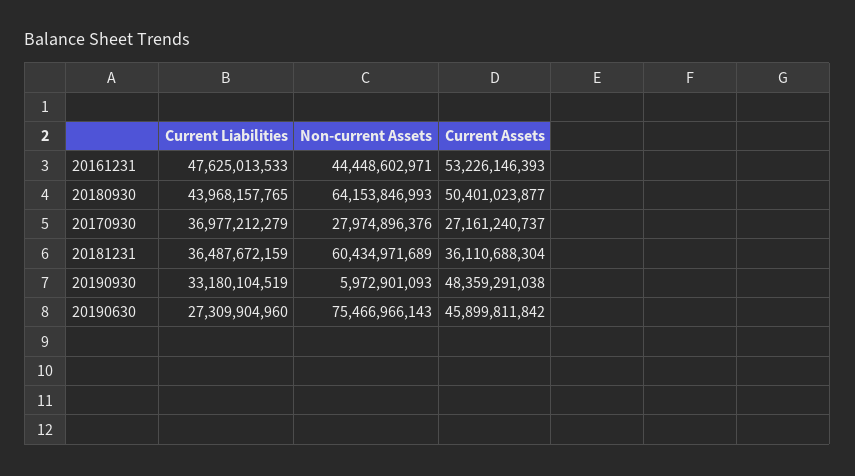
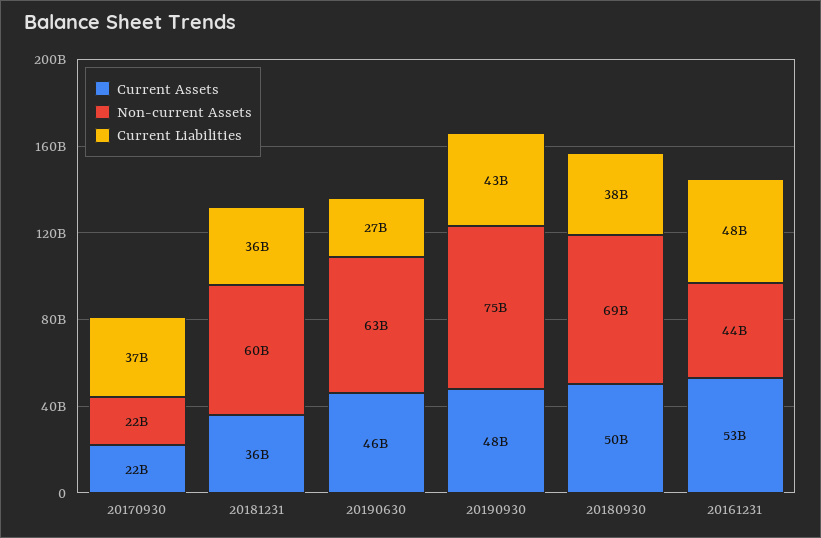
Current Liabilities, 20180930: 43968157765 -> 38000000000
Non-current Assets, 20180930: 64153846993 -> 69000000000
Non-current Assets, 20170930: 27974896376 -> 22000000000
Current Assets, 20170930: 27161240737 -> 22000000000
Current Liabilities, 20190930: 33180104519 -> 43000000000
Non-current Assets, 20190930: 5972901093 -> 75000000000
Non-current Assets, 20190630: 75466966143 -> 63000000000

